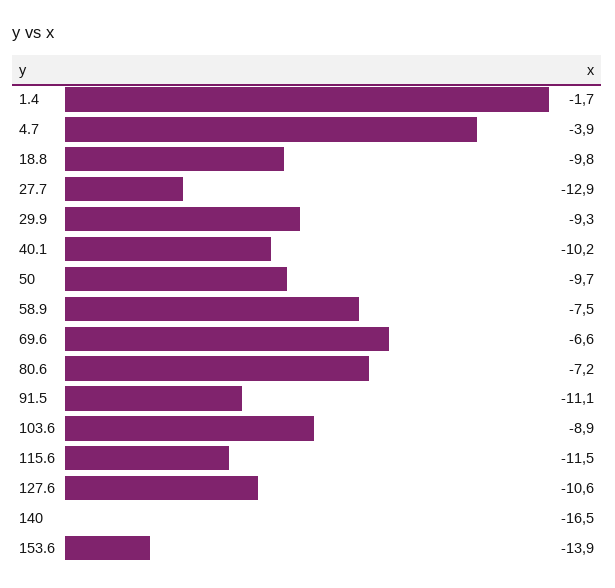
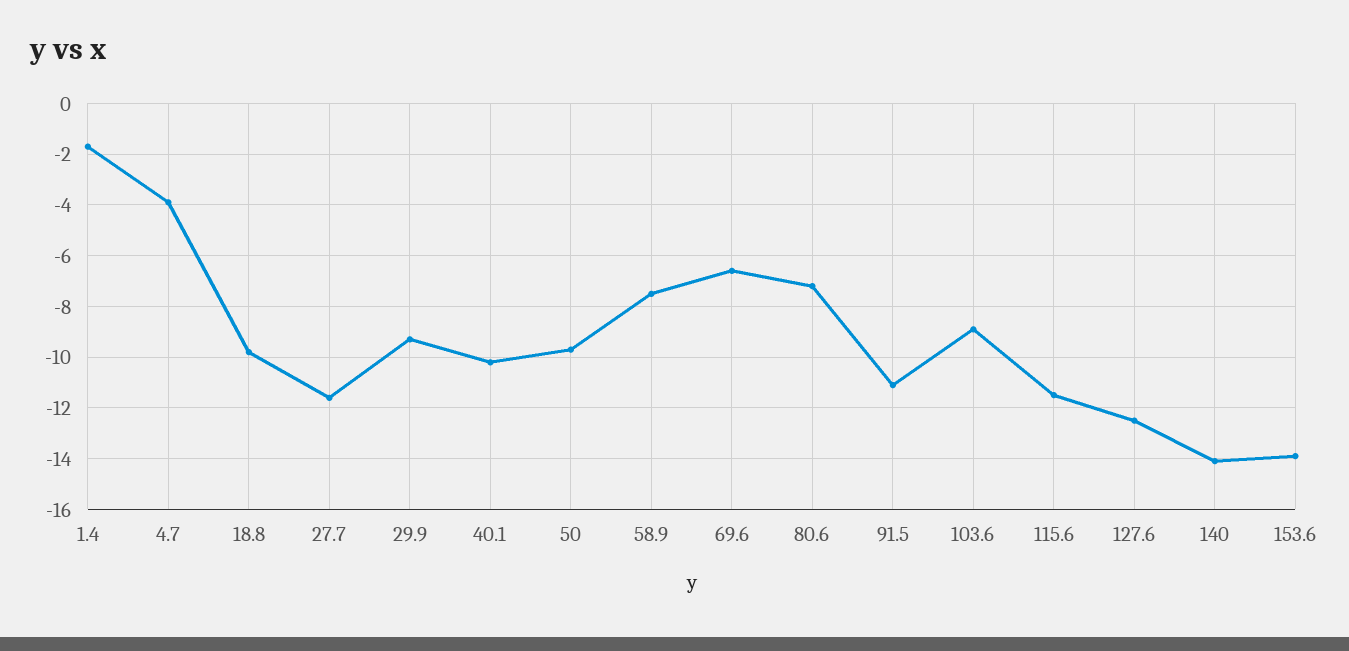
27.7: -12.9 -> -11.5
127.6: -10.6 -> -12.5
140: -16.5 -> -14

